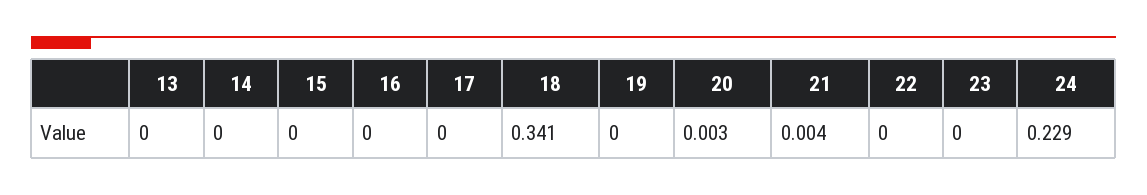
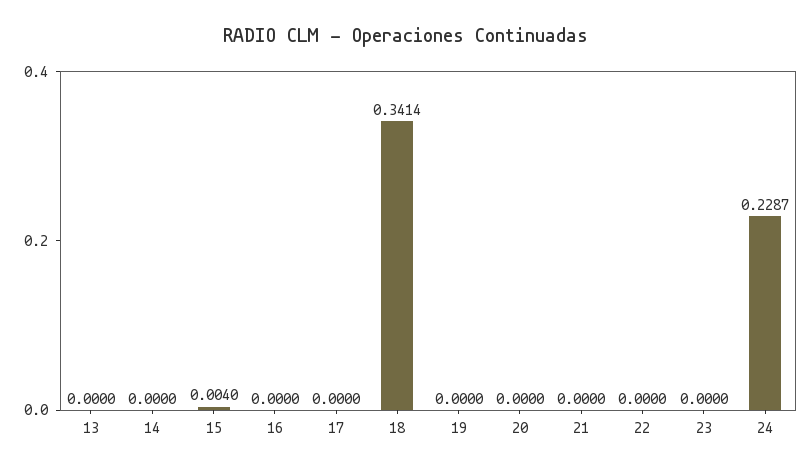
15: 0 -> 0.004
20: 0.003 -> 0
21: 0.004 -> 0

